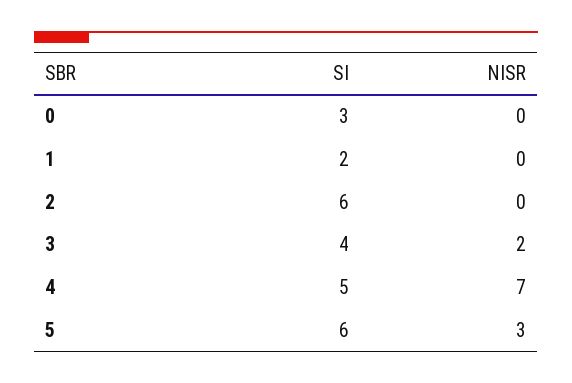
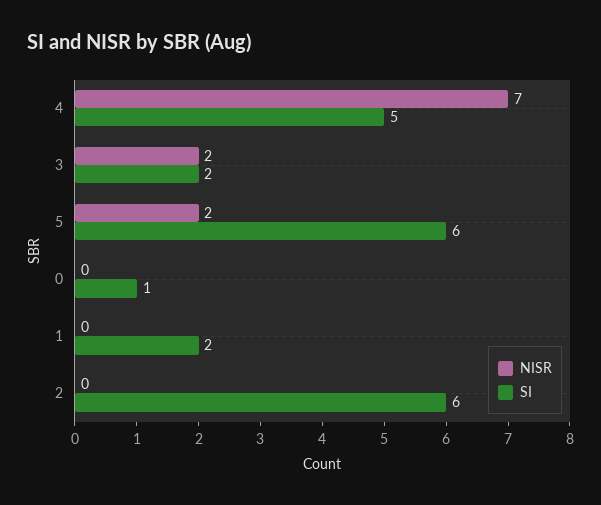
SI, 0: 3 -> 1
SI, 3: 4 -> 2
NISR, 5: 3 -> 2

